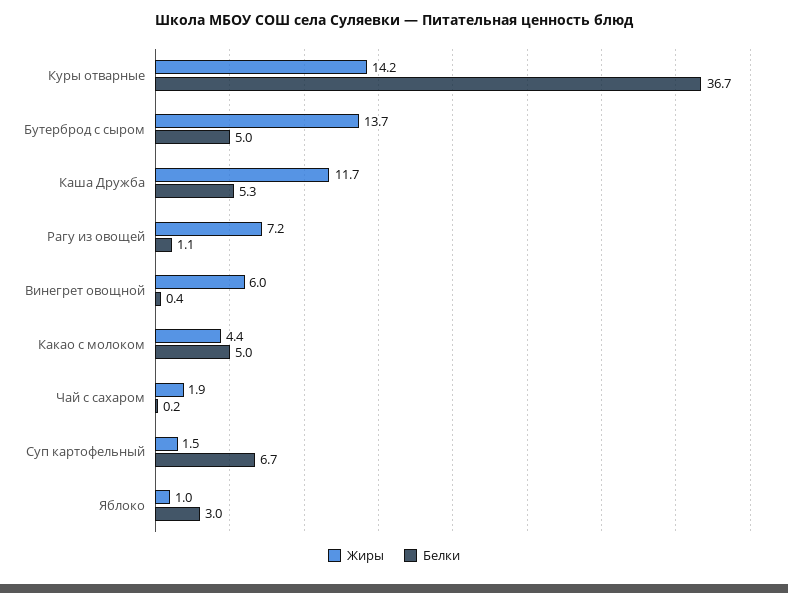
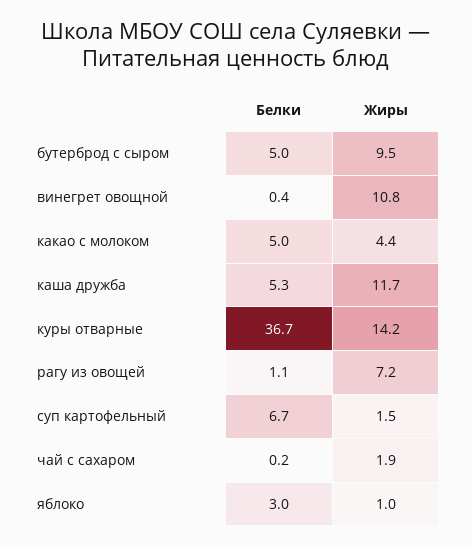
Жиры, Бутерброд с сыром: 13.7 -> 9.5
Жиры, Винегрет овощной: 6 -> 10.8

